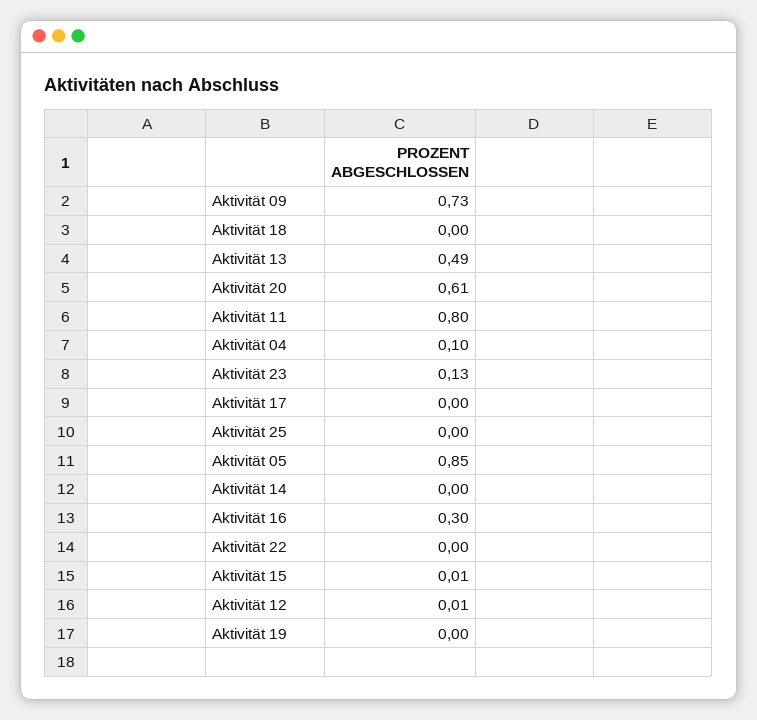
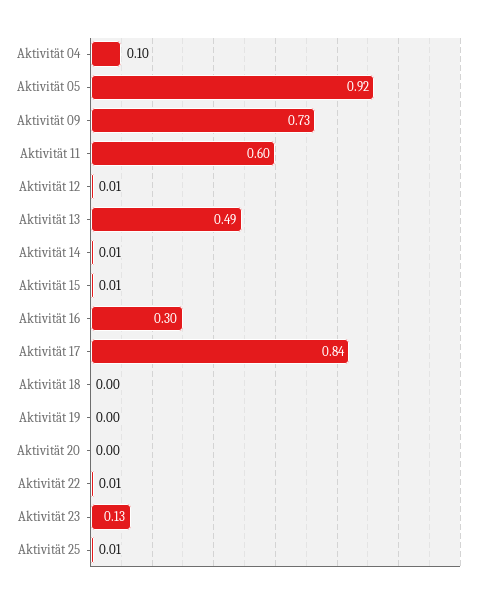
Aktivität 20: 0.61 -> 0
Aktivität 11: 0.8 -> 0.6
Aktivität 17: 0 -> 0.84
Aktivität 25: 0 -> 0.01
Aktivität 05: 0.85 -> 0.92
Aktivität 14: 0 -> 0.01
Aktivität 22: 0 -> 0.01

